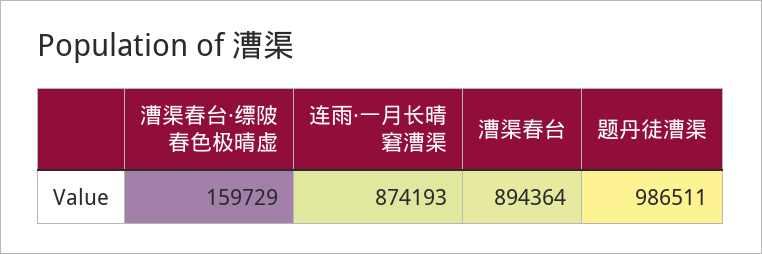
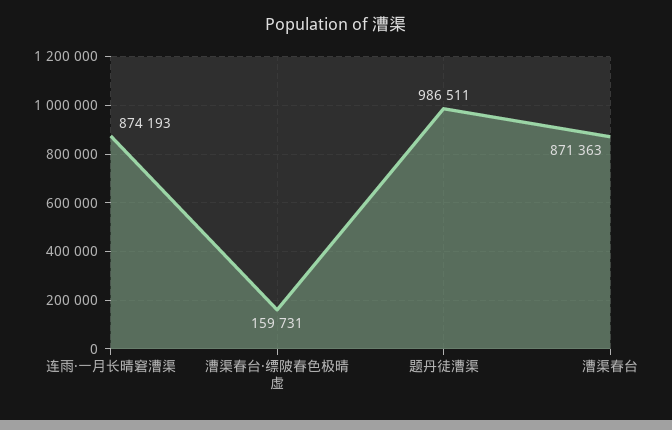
漕渠春台·缥陂春色极晴虚: 159729 -> 159731
漕渠春台: 894364 -> 871363

